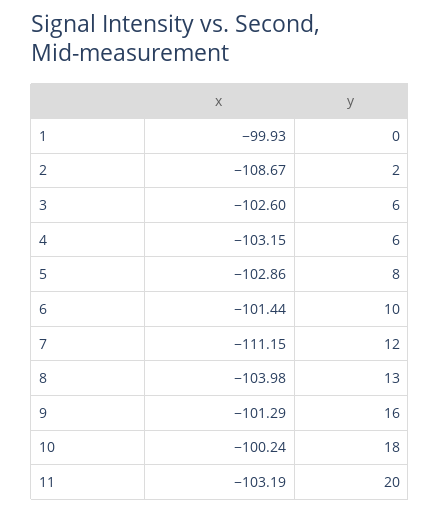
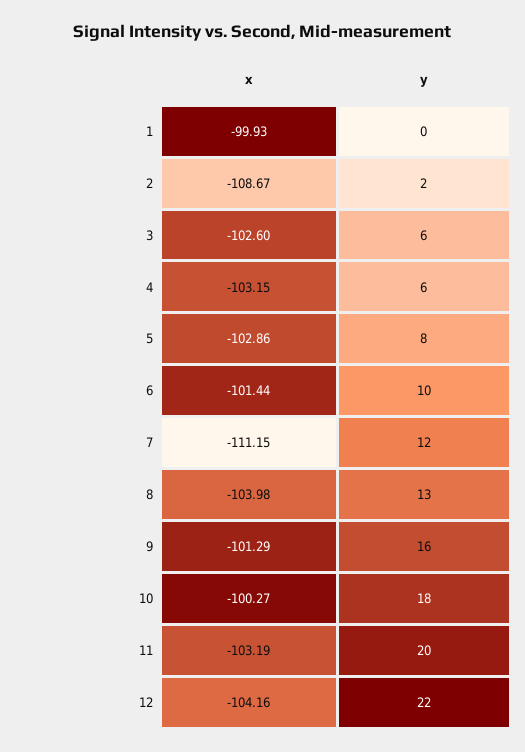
x, 10: -100.24 -> -100.27
x, 12: none -> -104.16
y, 12: none -> 22

